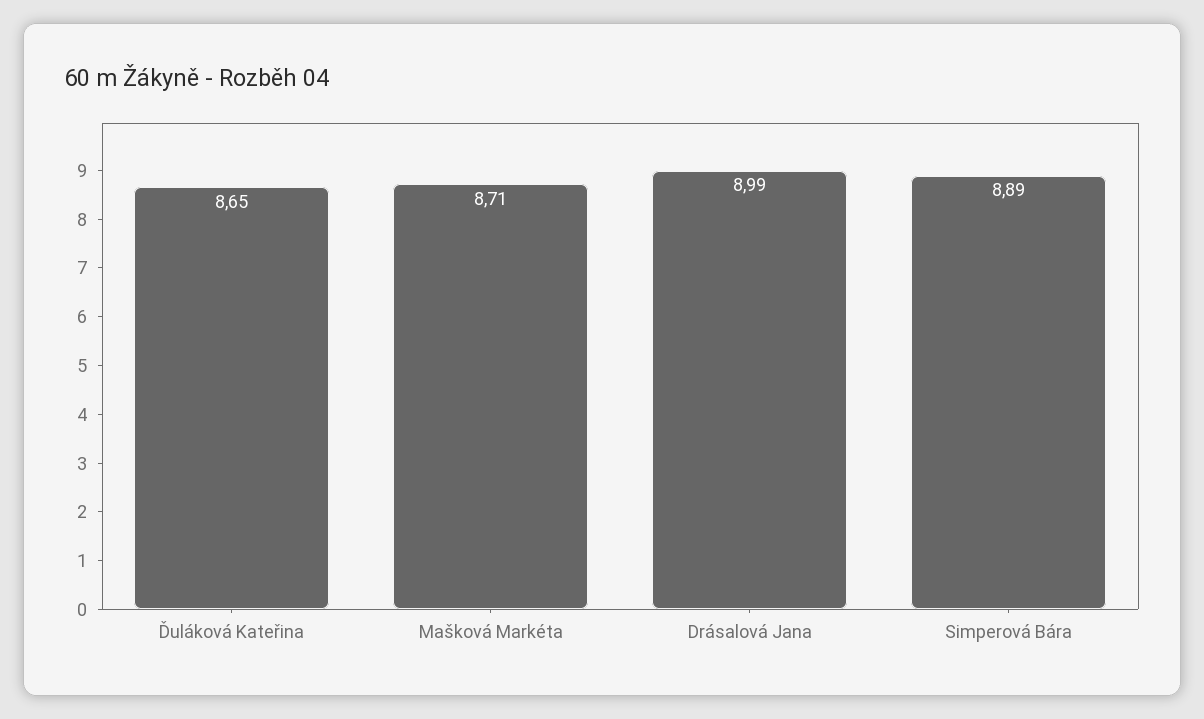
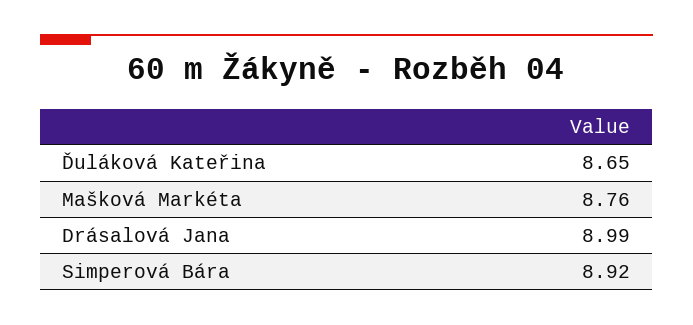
Mašková Markéta: 8.71 -> 8.76
Simperová Bára: 8.89 -> 8.92

